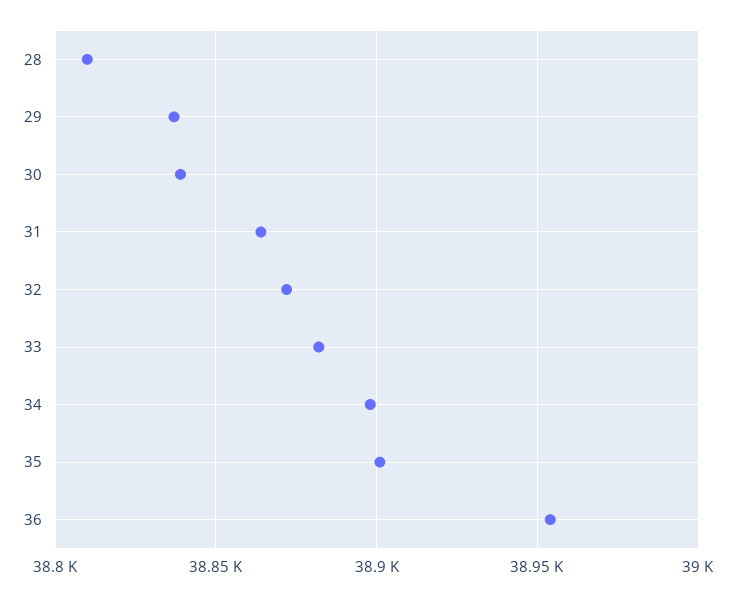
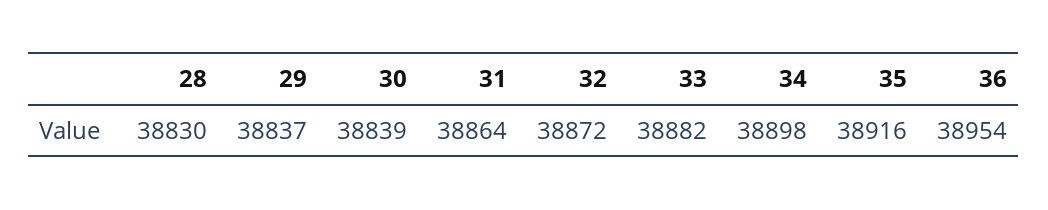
28: 38810 -> 38830
35: 38900 -> 38916

